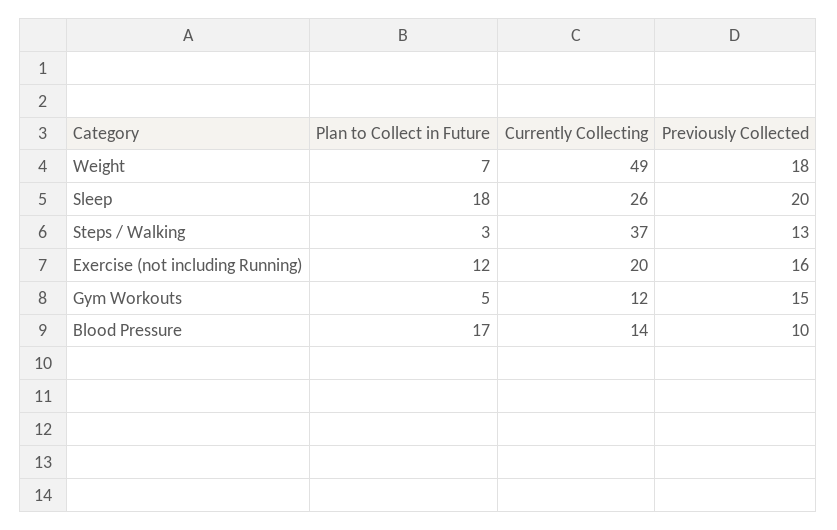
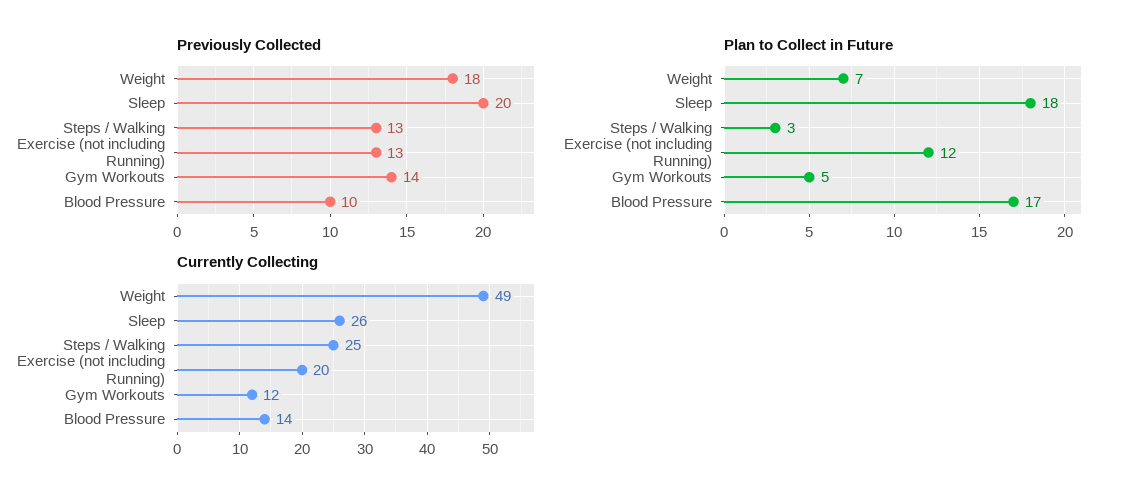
Currently Collecting, Steps / Walking: 37 -> 25
Previously Collected, Exercise (not including Running): 16 -> 13
Previously Collected, Gym Workouts: 15 -> 14

